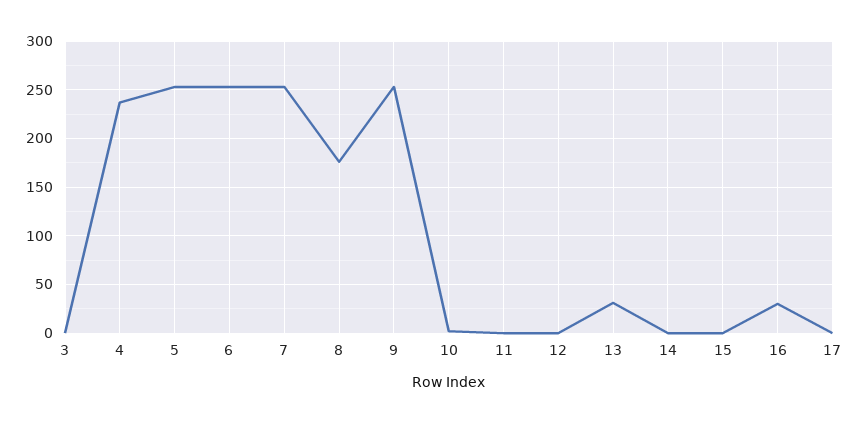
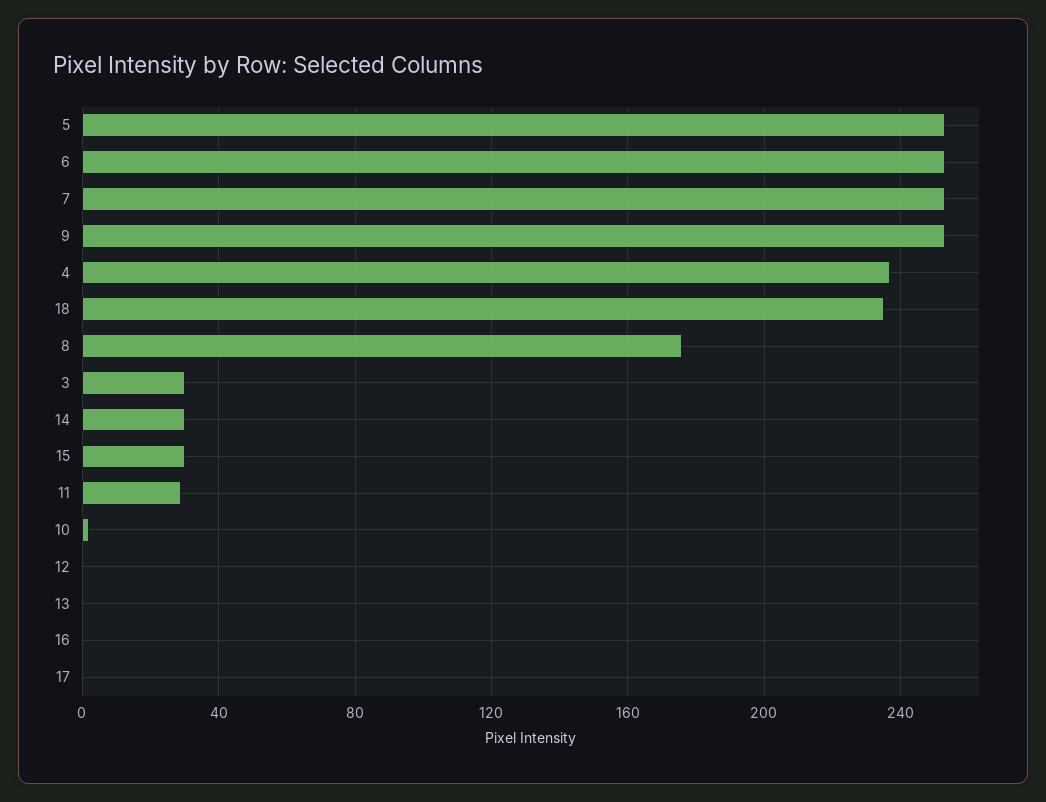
3: 0 -> 30
11: 0 -> 30
13: 30 -> 0
14: 0 -> 30
15: 0 -> 30
16: 30 -> 0
18: none -> 235

